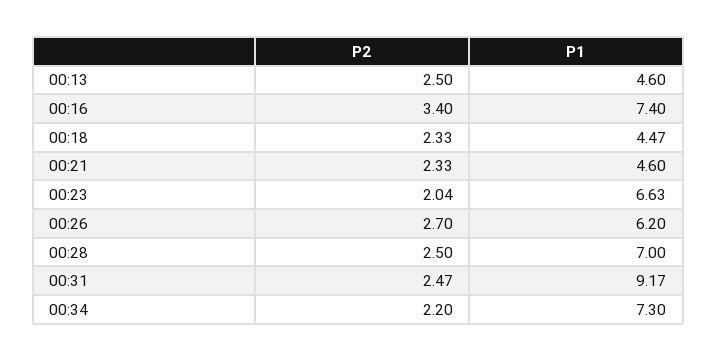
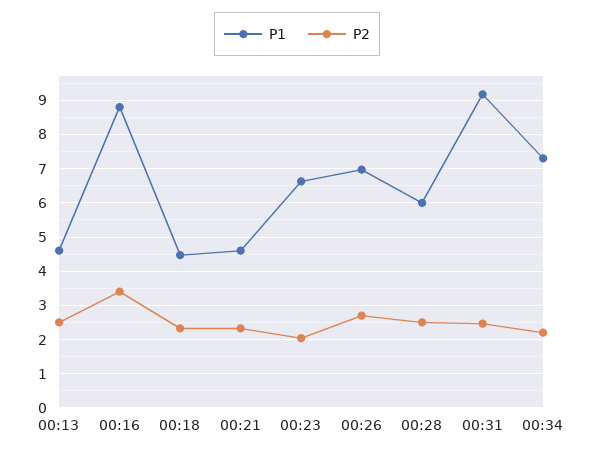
P1, 00:16: 7.4 -> 8.8
P1, 00:26: 6.2 -> 7
P1, 00:28: 7 -> 6

